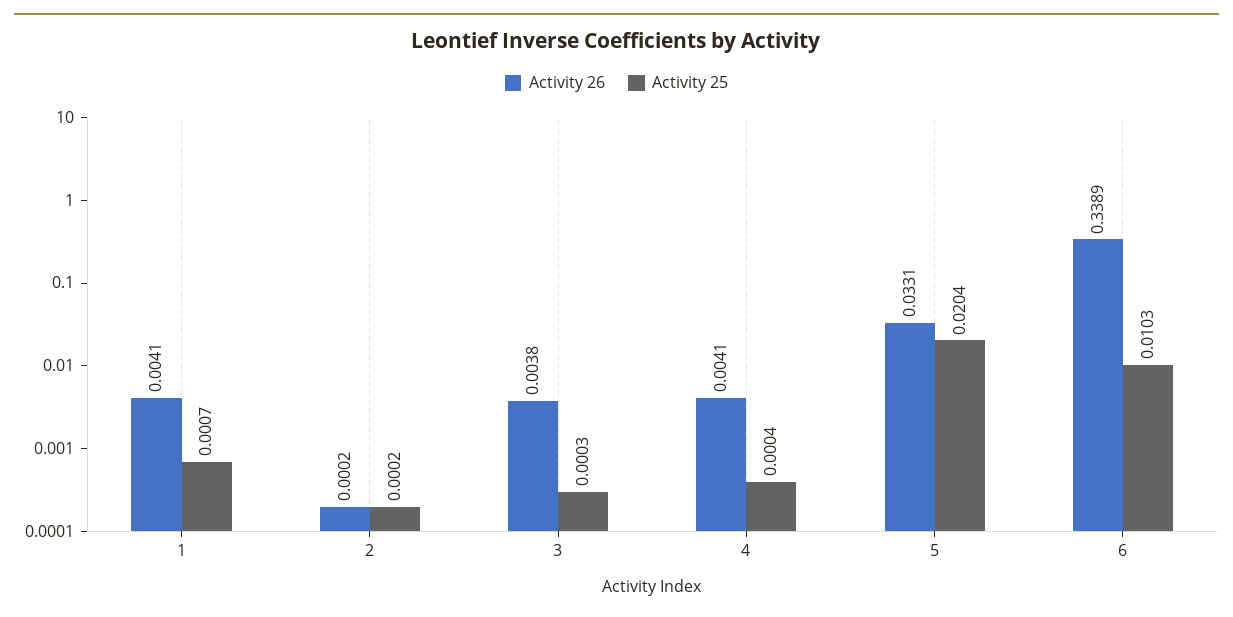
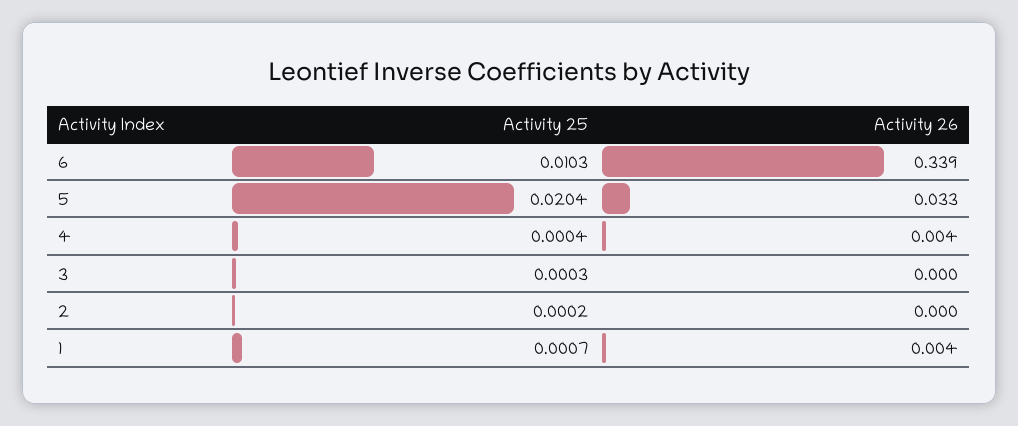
Activity 26, 3: 0.0038 -> 0

